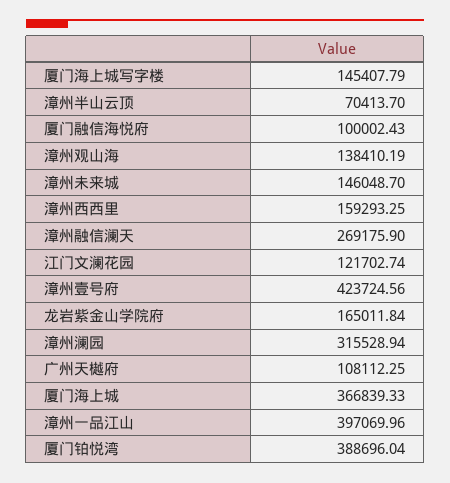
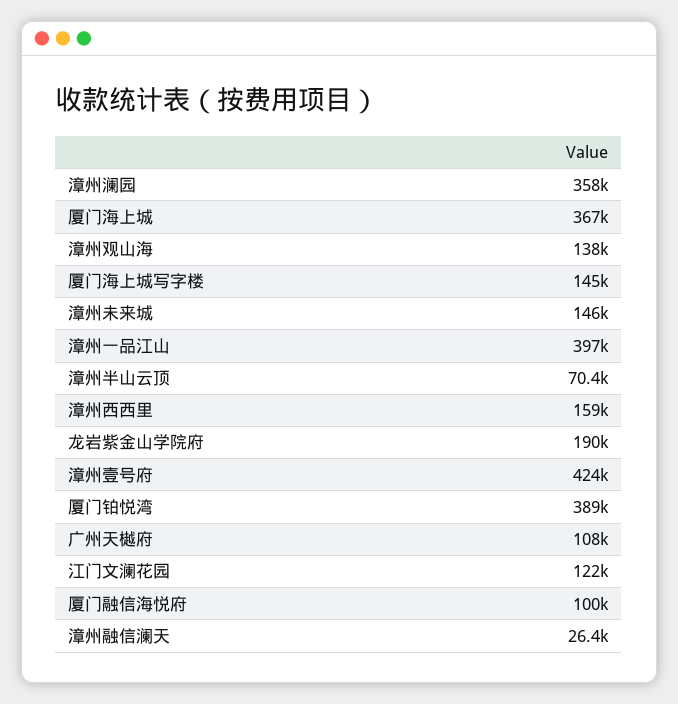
漳州融信澜天: 269175.9 -> 26400
龙岩紫金山学院府: 165011.84 -> 190000
漳州澜园: 315528.94 -> 358000

